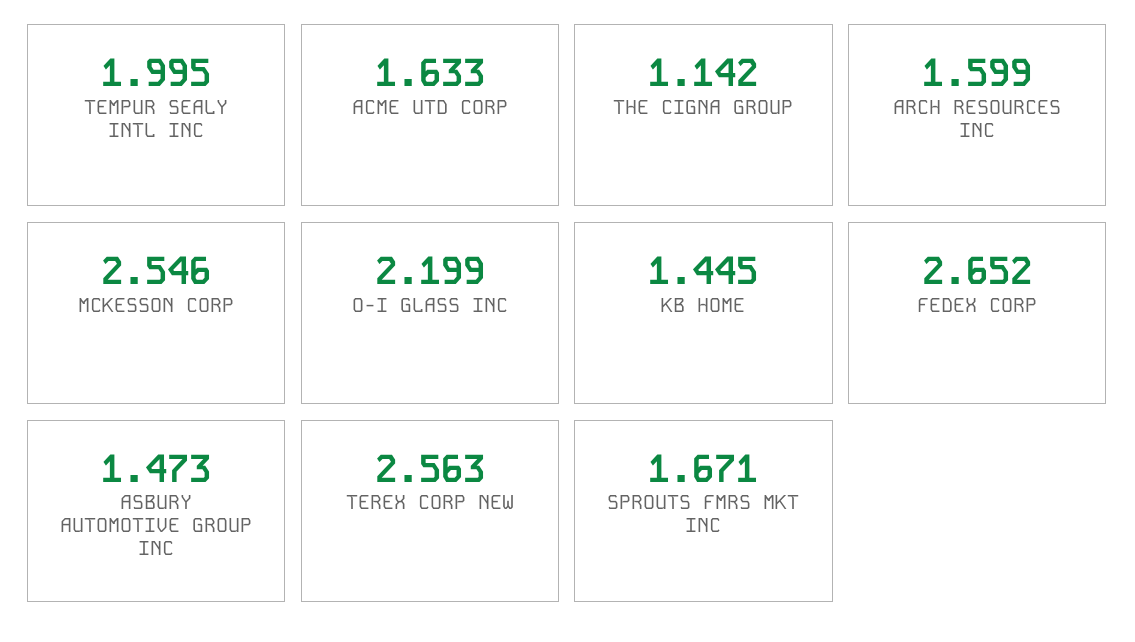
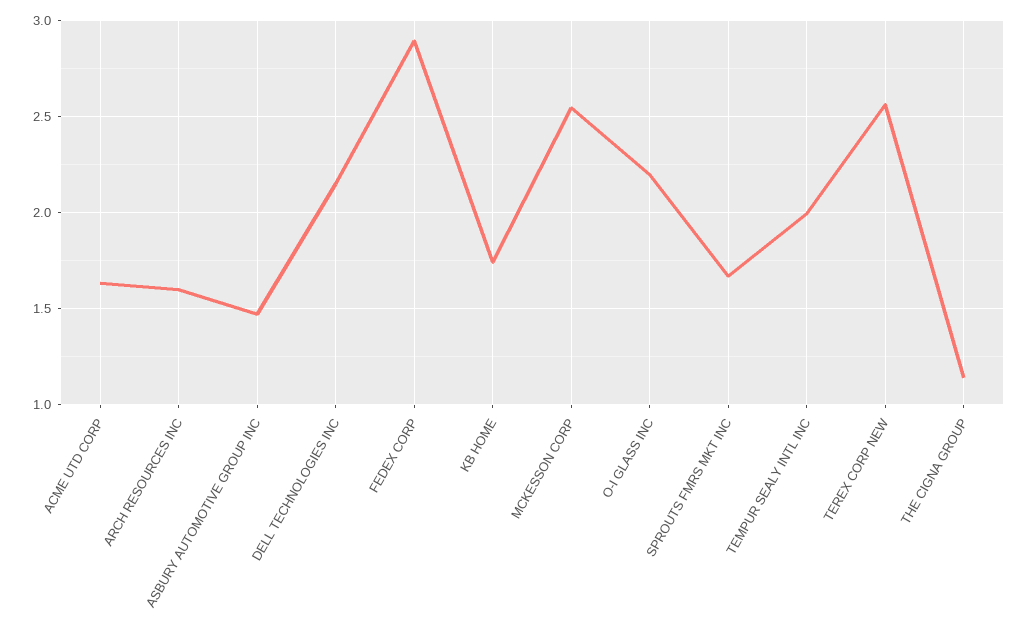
KB HOME: 1.445 -> 1.75
FEDEX CORP: 2.652 -> 2.9
DELL TECHNOLOGIES INC: none -> 2.15

